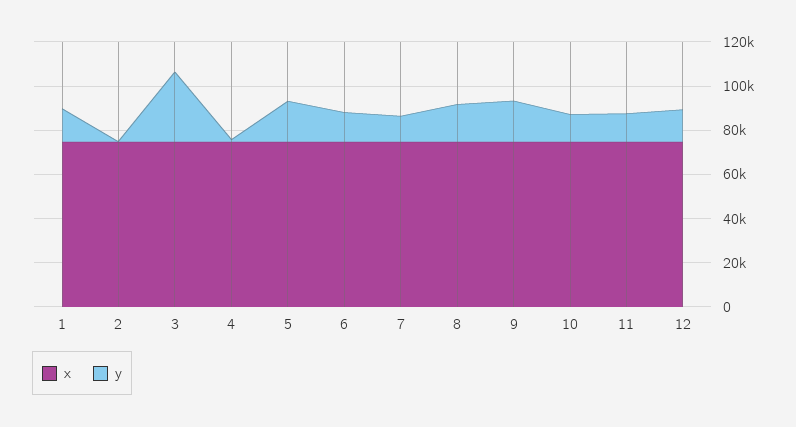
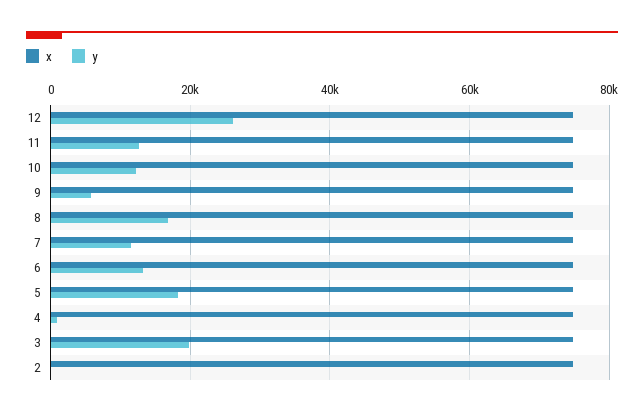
x, 1: 75000 -> none
y, 1: 15000 -> none
y, 3: 30000 -> 20000
y, 9: 20000 -> 6000
y, 12: 15000 -> 26000

